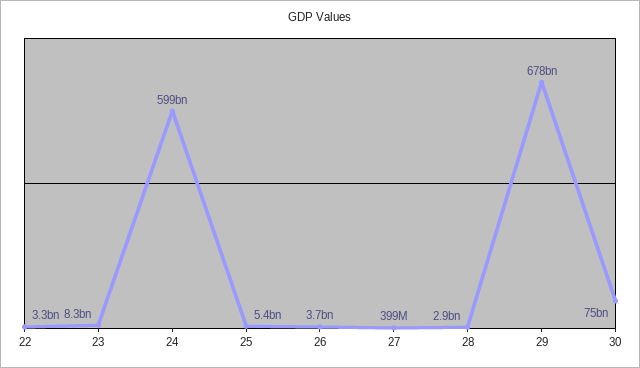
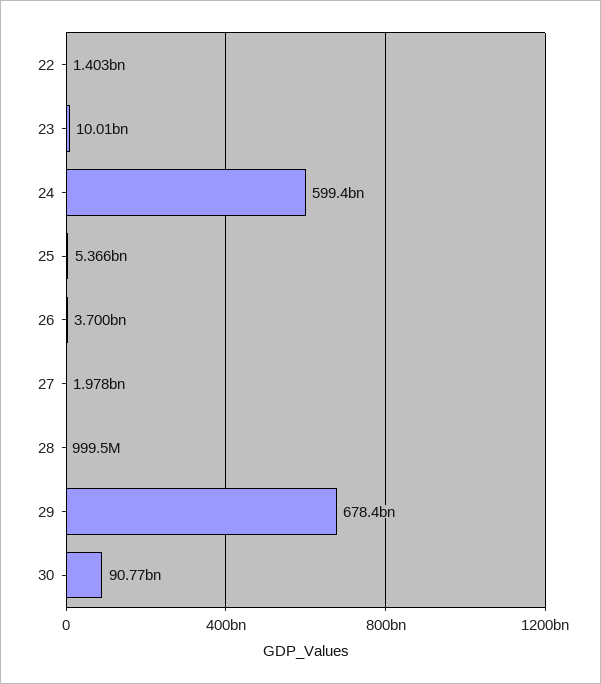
22: 3300000000 -> 1403000000
23: 8300000000 -> 10010000000
27: 399000000 -> 1978000000
28: 2900000000 -> 999500000
30: 75000000000 -> 90770000000

